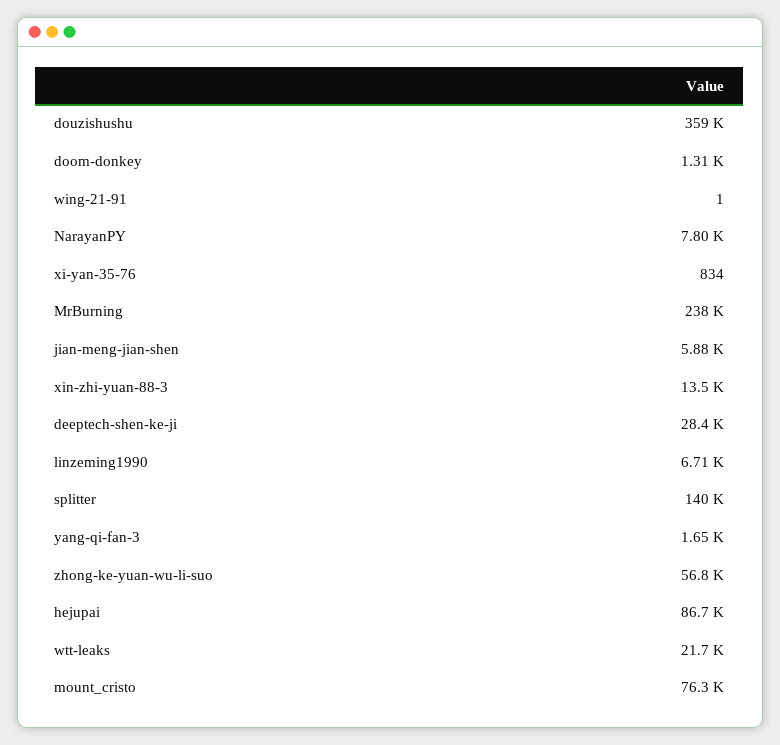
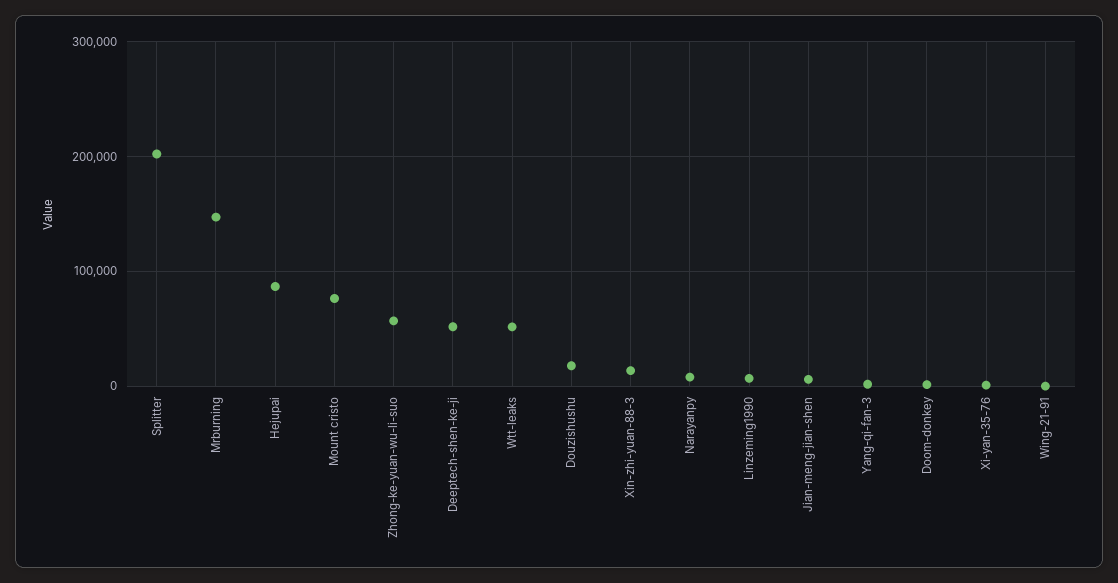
douzishushu: 359000 -> 20000
MrBurning: 238000 -> 150000
deeptech-shen-ke-ji: 28400 -> 50000
splitter: 140000 -> 200000
wtt-leaks: 21700 -> 50000

